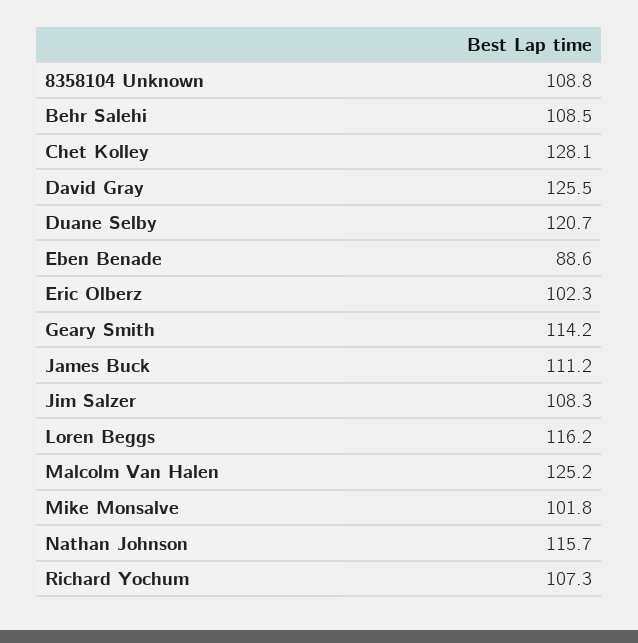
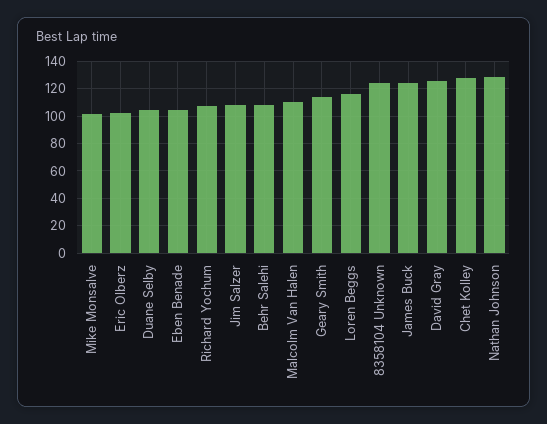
8358104 Unknown: 108.8 -> 125
Duane Selby: 120.7 -> 105
Eben Benade: 88.6 -> 105
James Buck: 111.2 -> 125
Malcolm Van Halen: 125.2 -> 110
Nathan Johnson: 115.7 -> 130

